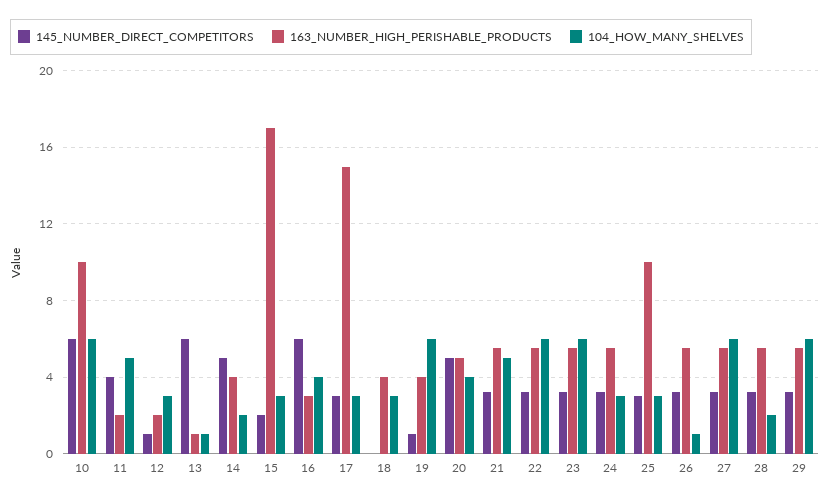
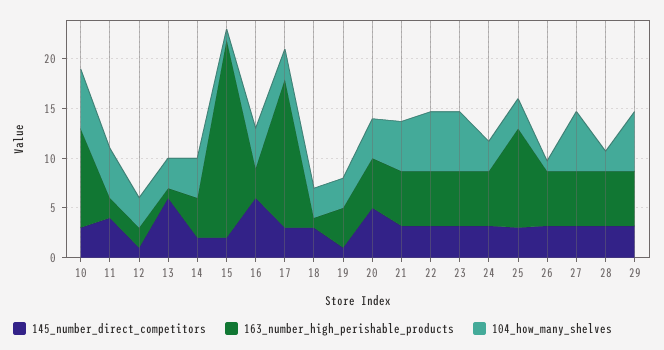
145_NUMBER_DIRECT_COMPETITORS, 10: 6 -> 3
104_HOW_MANY_SHELVES, 13: 1 -> 3
145_NUMBER_DIRECT_COMPETITORS, 14: 5 -> 2
104_HOW_MANY_SHELVES, 14: 2 -> 4
163_NUMBER_HIGH_PERISHABLE_PRODUCTS, 15: 17 -> 20
104_HOW_MANY_SHELVES, 15: 3 -> 1
145_NUMBER_DIRECT_COMPETITORS, 18: 0 -> 3
163_NUMBER_HIGH_PERISHABLE_PRODUCTS, 18: 4 -> 1
104_HOW_MANY_SHELVES, 19: 6 -> 3

